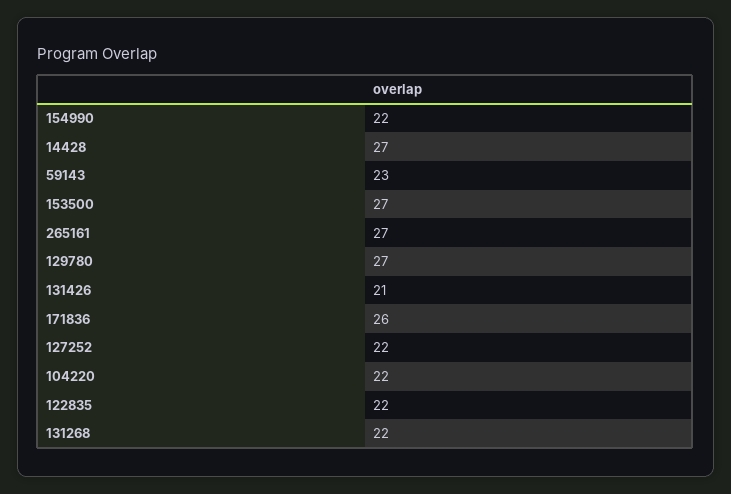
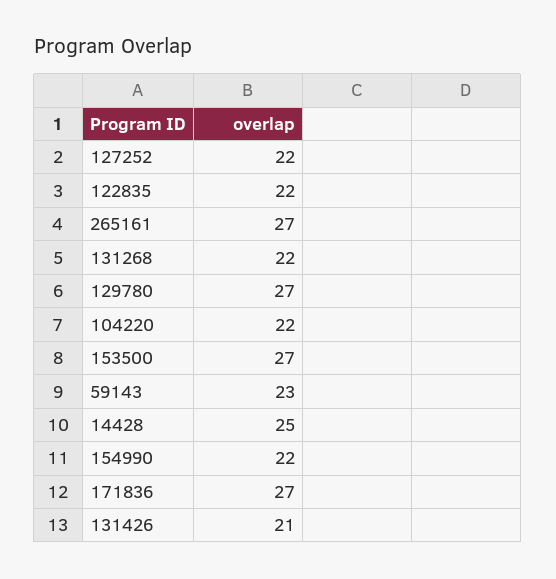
14428: 27 -> 25
171836: 26 -> 27

